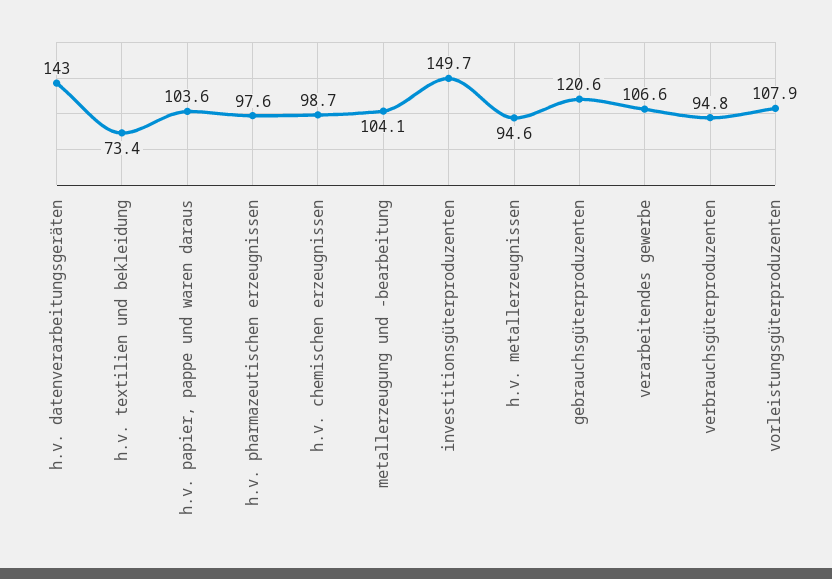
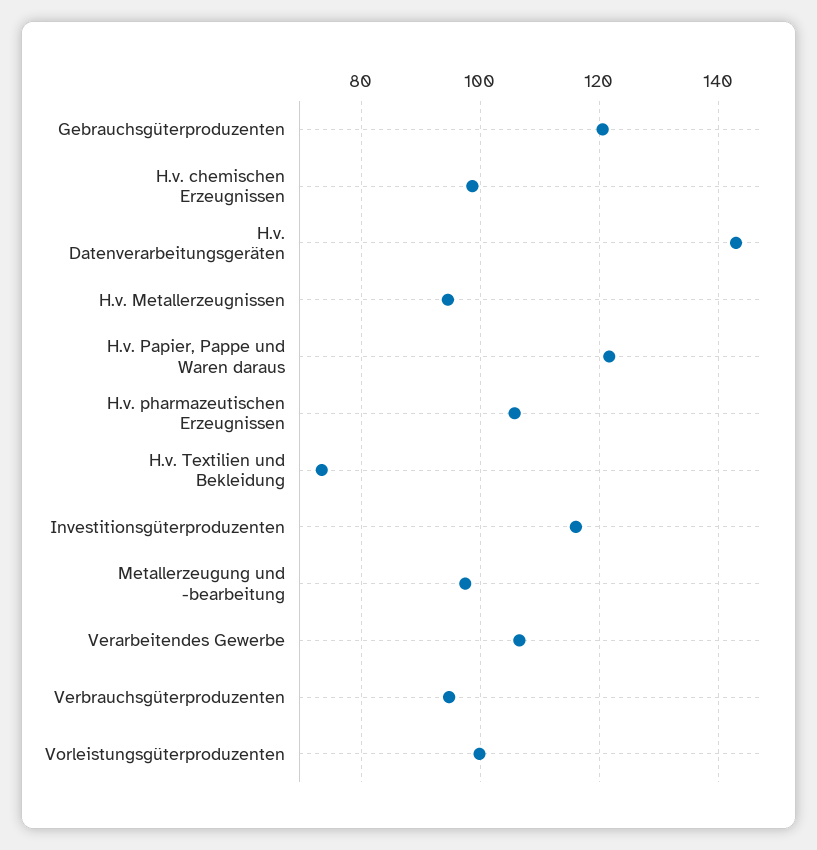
h.v. papier, pappe und waren daraus: 103.6 -> 122
h.v. pharmazeutischen erzeugnissen: 97.6 -> 106
metallerzeugung und -bearbeitung: 104.1 -> 98
investitionsgüterproduzenten: 149.7 -> 116
vorleistungsgüterproduzenten: 107.9 -> 100

